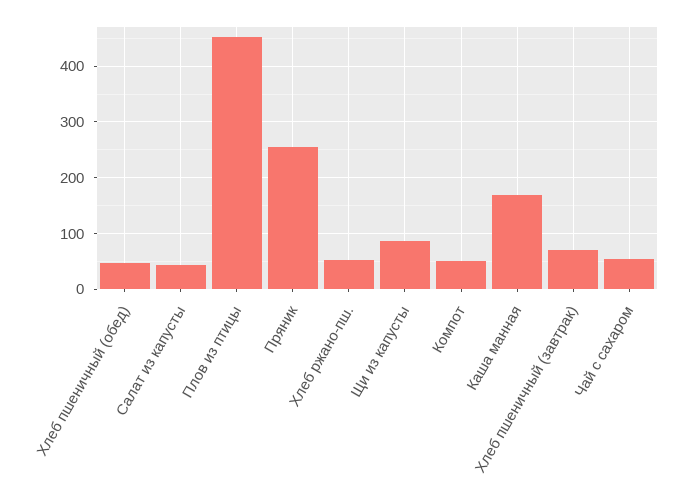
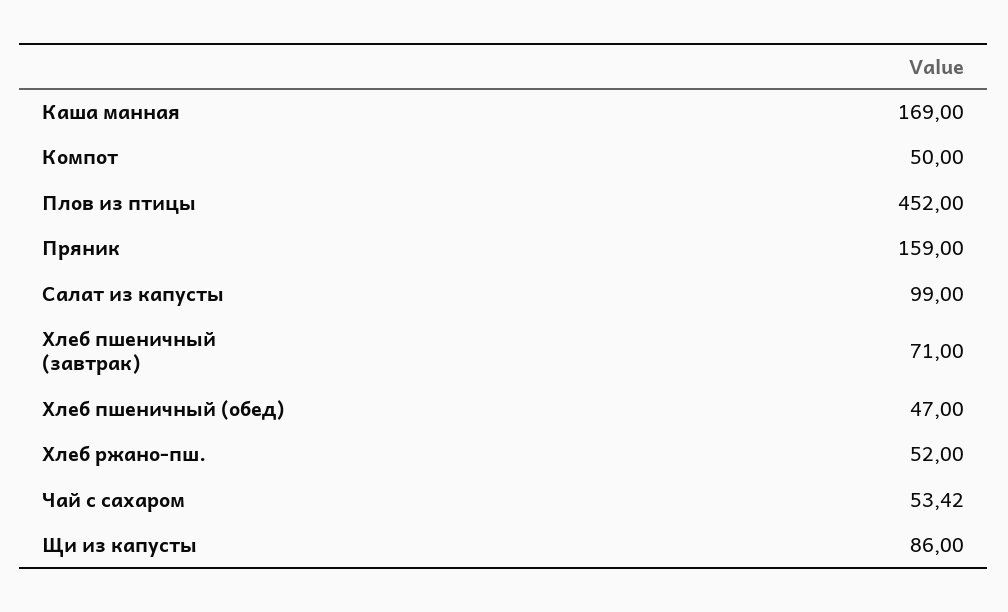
Салат из капусты: 40 -> 99
Пряник: 260 -> 159

